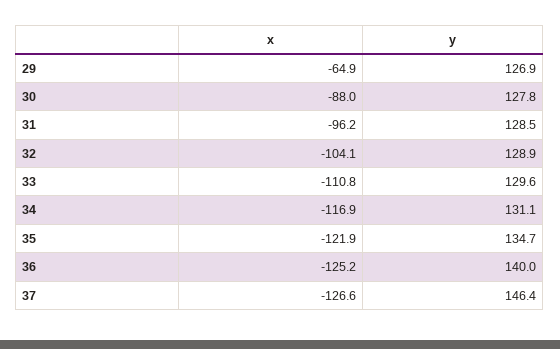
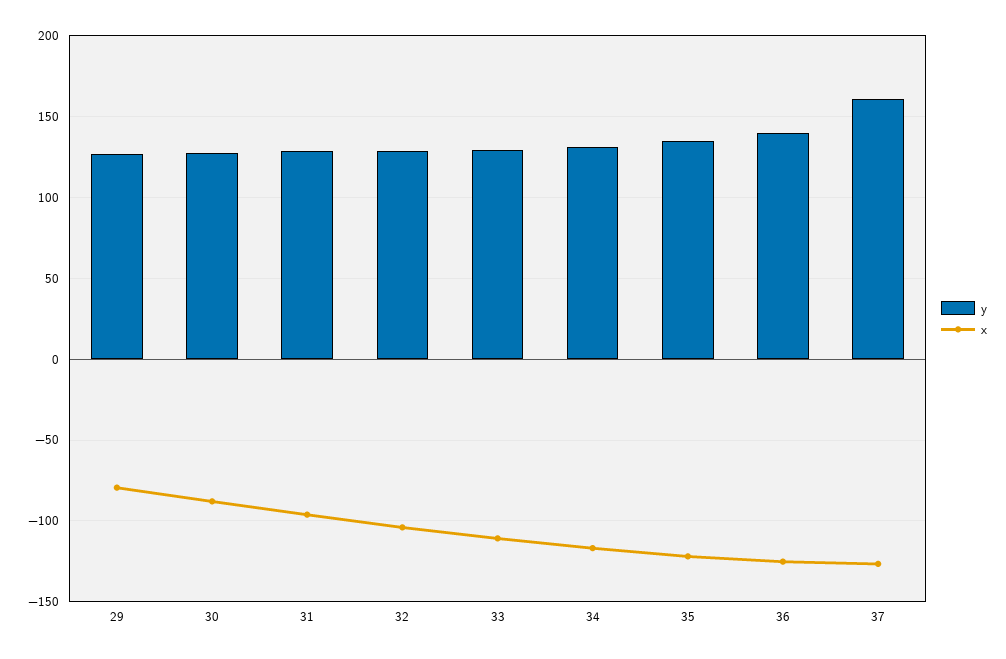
x, 29: -64.9 -> -80
y, 37: 146.4 -> 160

